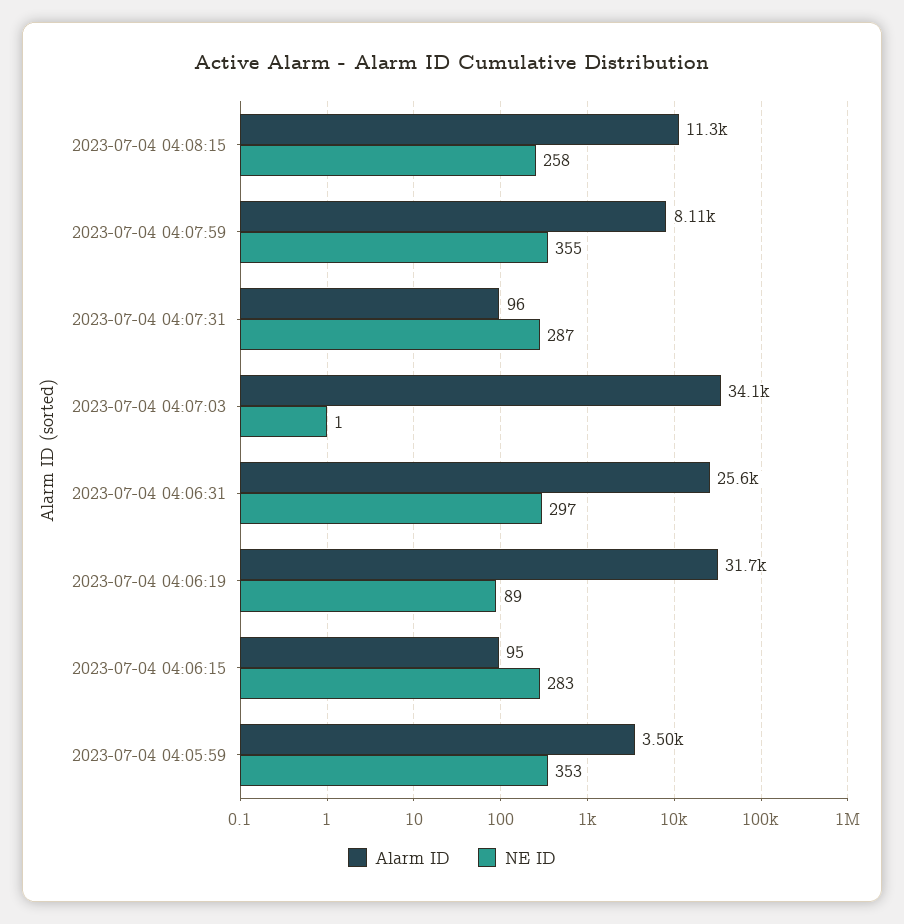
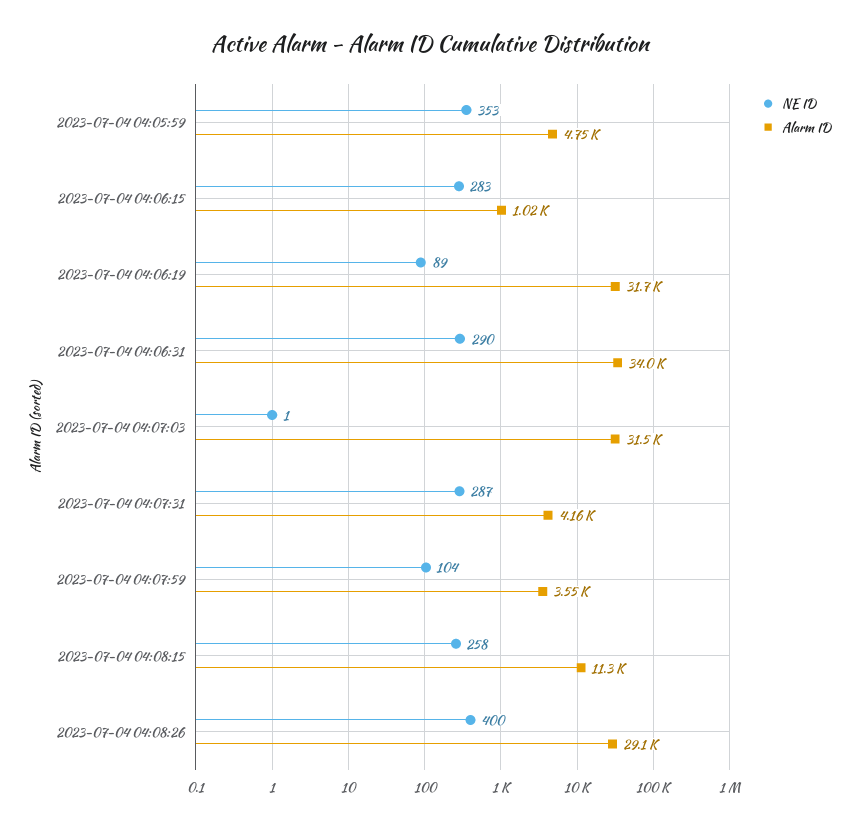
Alarm ID, 2023-07-04 04:07:59: 8110 -> 3550
NE ID, 2023-07-04 04:07:59: 355 -> 104
Alarm ID, 2023-07-04 04:07:31: 96 -> 4160
Alarm ID, 2023-07-04 04:07:03: 34100 -> 31500
Alarm ID, 2023-07-04 04:06:31: 25600 -> 34000
NE ID, 2023-07-04 04:06:31: 297 -> 290
Alarm ID, 2023-07-04 04:06:15: 95 -> 1020
Alarm ID, 2023-07-04 04:05:59: 3500 -> 4750
NE ID, 2023-07-04 04:08:26: none -> 400
Alarm ID, 2023-07-04 04:08:26: none -> 29100

